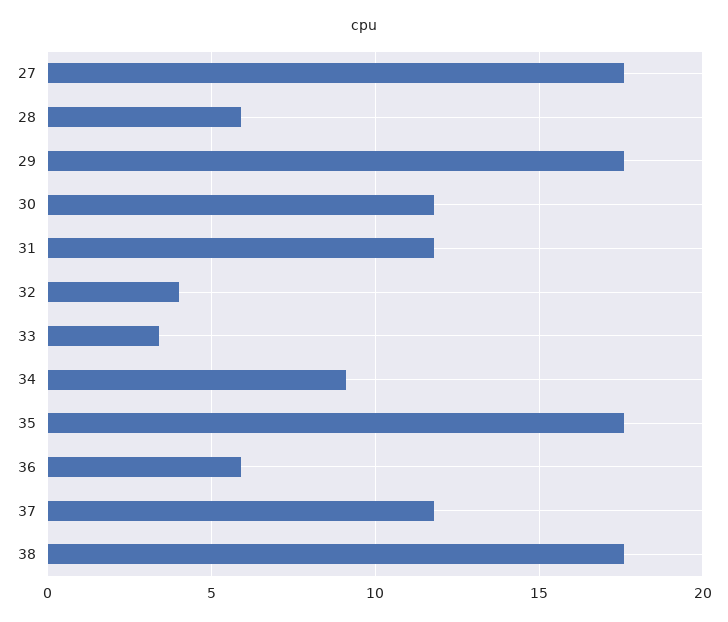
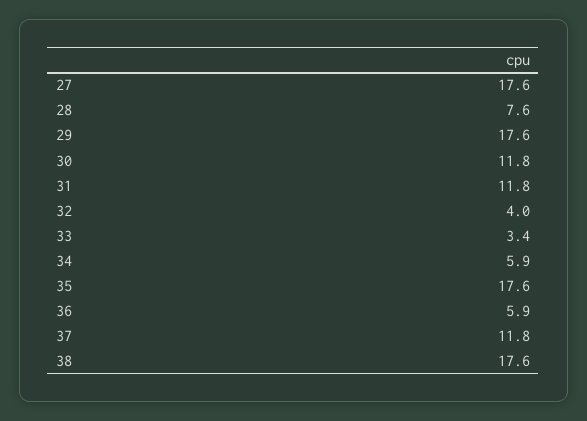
28: 6 -> 7.6
34: 9 -> 5.9

